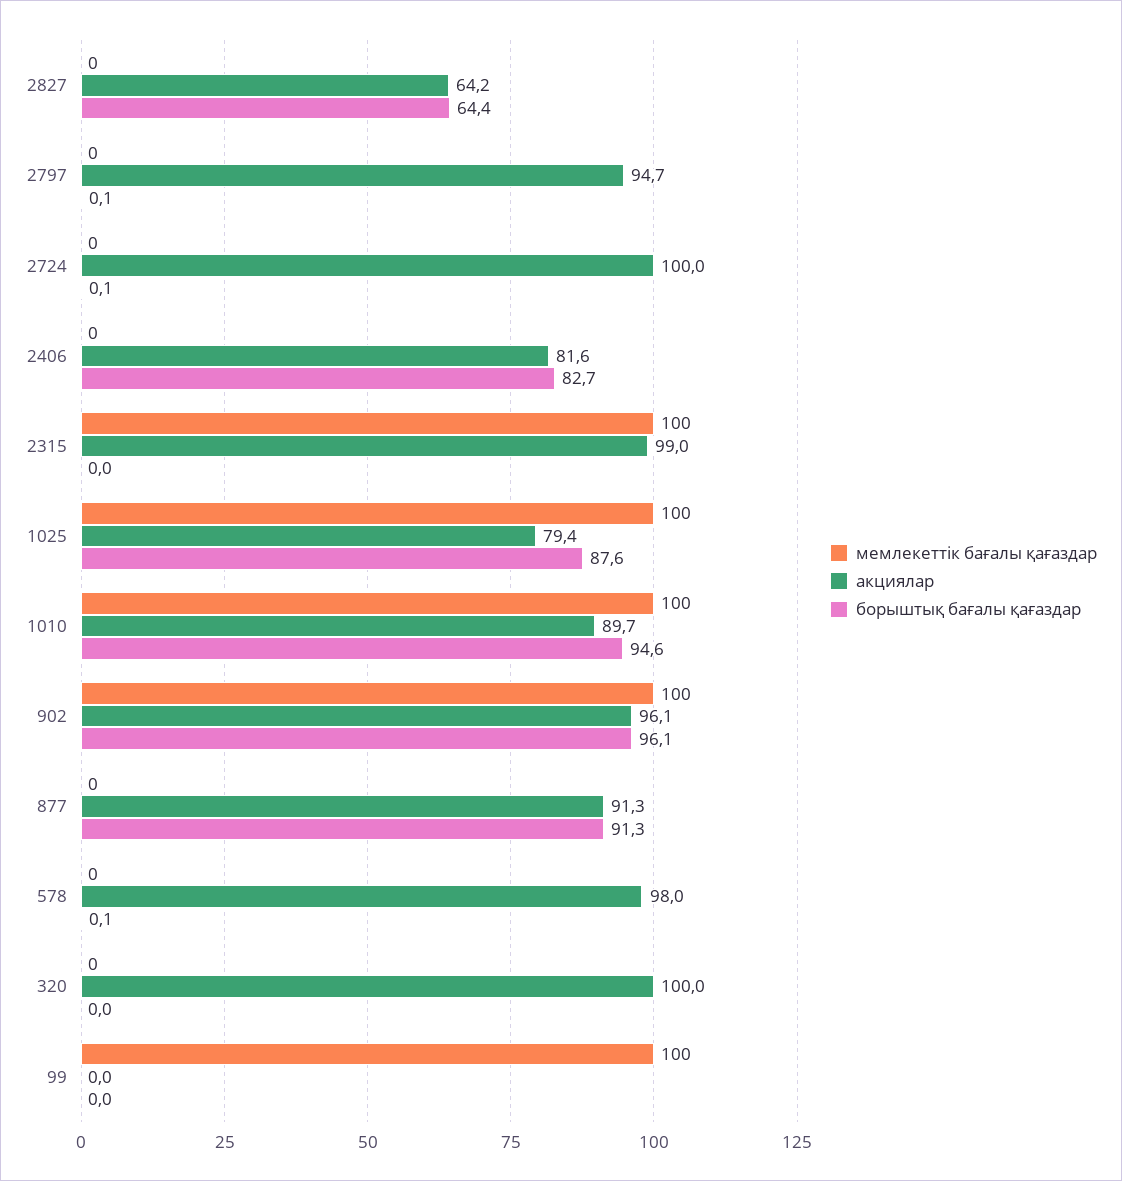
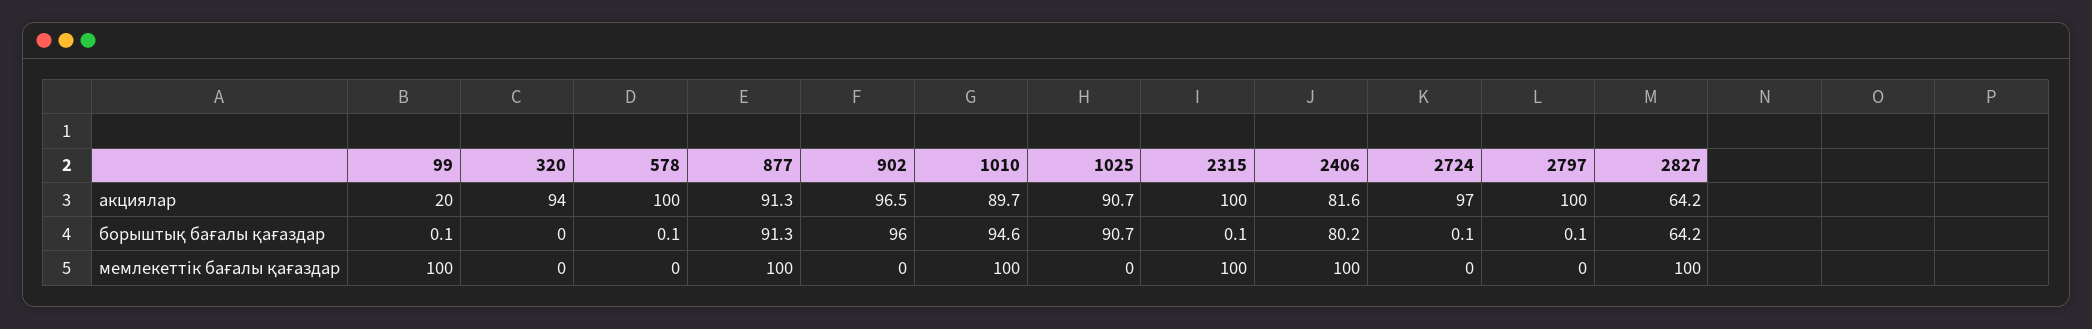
мемлекеттік бағалы қағаздар, 2827: 0 -> 100
борыштық бағалы қағаздар, 2827: 64.4 -> 64.2
акциялар, 2797: 94.7 -> 100
акциялар, 2724: 100 -> 97
мемлекеттік бағалы қағаздар, 2406: 0 -> 100
борыштық бағалы қағаздар, 2406: 82.7 -> 80.2
акциялар, 2315: 99 -> 100
борыштық бағалы қағаздар, 2315: 0 -> 0.1
мемлекеттік бағалы қағаздар, 1025: 100 -> 0
акциялар, 1025: 79.4 -> 90.7
борыштық бағалы қағаздар, 1025: 87.6 -> 90.7
мемлекеттік бағалы қағаздар, 902: 100 -> 0
акциялар, 902: 96.1 -> 96.5
борыштық бағалы қағаздар, 902: 96.1 -> 96
мемлекеттік бағалы қағаздар, 877: 0 -> 100
акциялар, 578: 98 -> 100
акциялар, 320: 100 -> 94
акциялар, 99: 0 -> 20
борыштық бағалы қағаздар, 99: 0 -> 0.1

